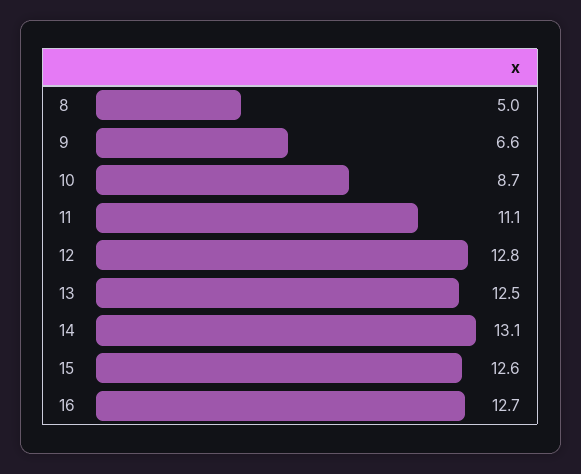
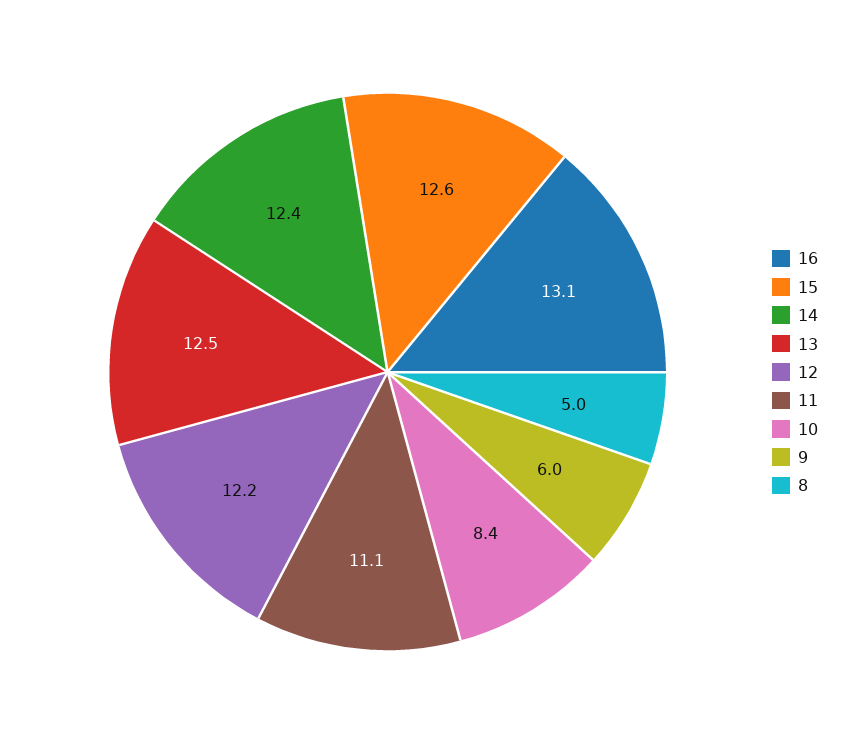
9: 6.6 -> 6
10: 8.7 -> 8.4
12: 12.8 -> 12.2
14: 13.1 -> 12.4
16: 12.7 -> 13.1

